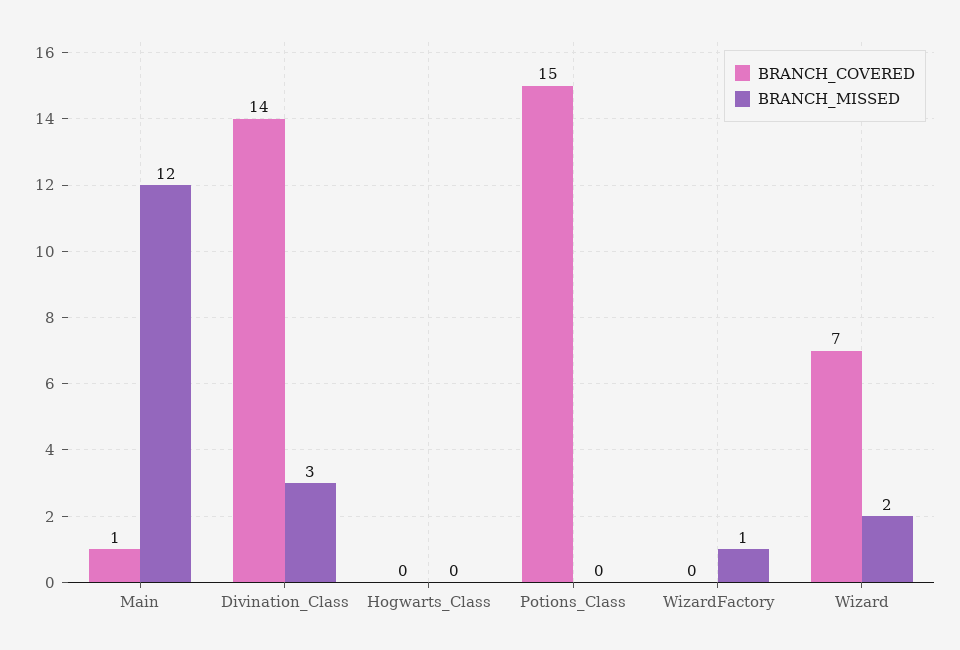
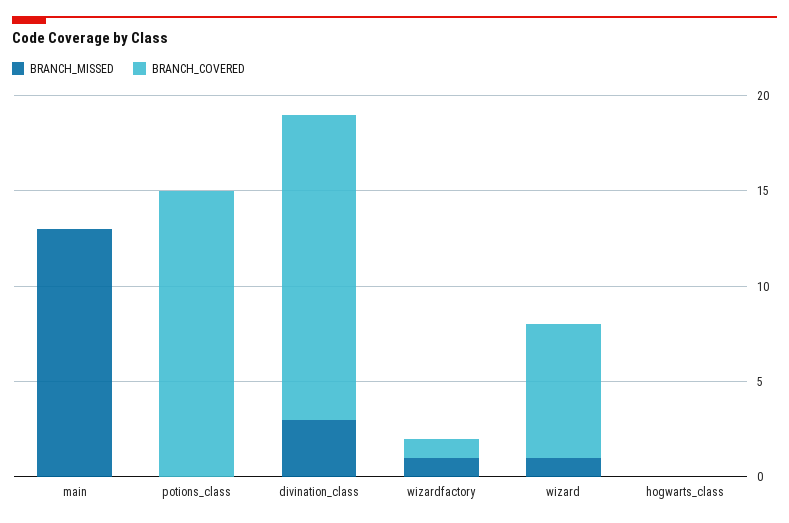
BRANCH_COVERED, Main: 1 -> 0
BRANCH_MISSED, Main: 12 -> 13
BRANCH_COVERED, Divination_Class: 14 -> 16
BRANCH_COVERED, WizardFactory: 0 -> 1
BRANCH_MISSED, Wizard: 2 -> 1

